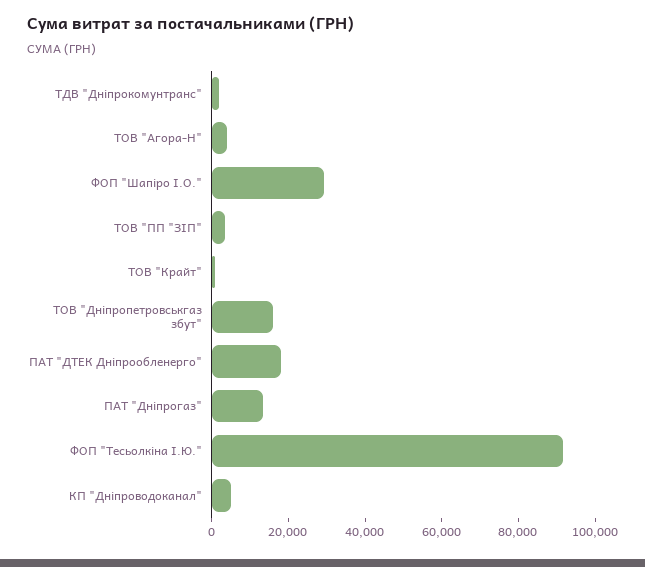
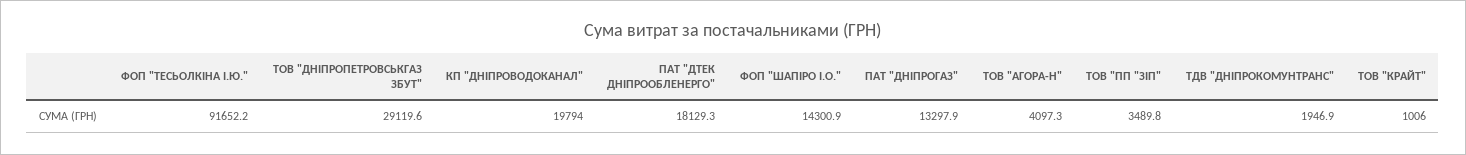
ФОП "Шапіро І.О.": 30000 -> 14300.9
ТОВ "Дніпропетровськгаз збут": 15000 -> 29119.6
КП "Дніпроводоканал": 5000 -> 19794

